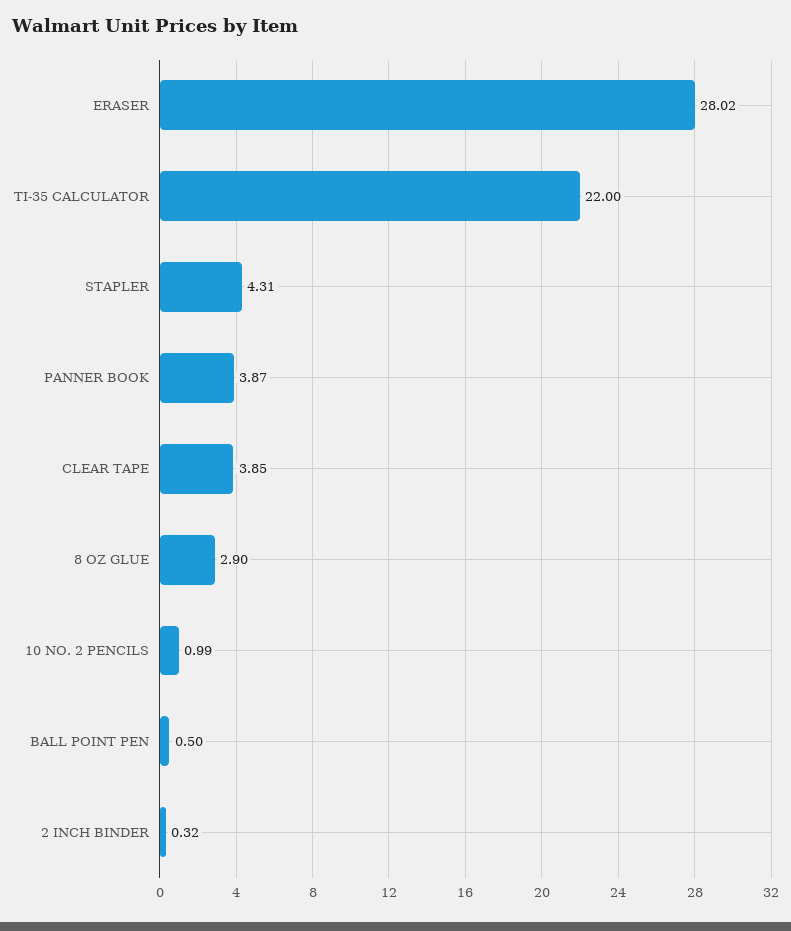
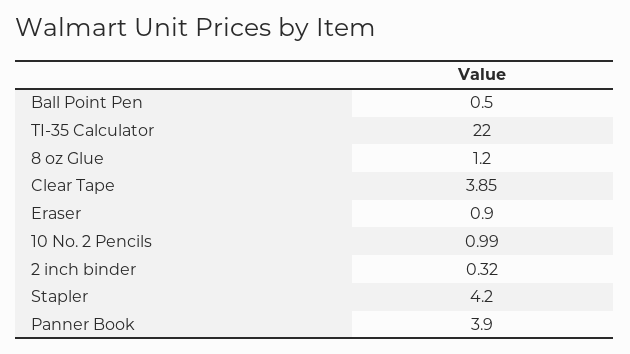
ERASER: 28.02 -> 0.9
STAPLER: 4.31 -> 4.2
PANNER BOOK: 3.87 -> 3.9
8 OZ GLUE: 2.9 -> 1.2

